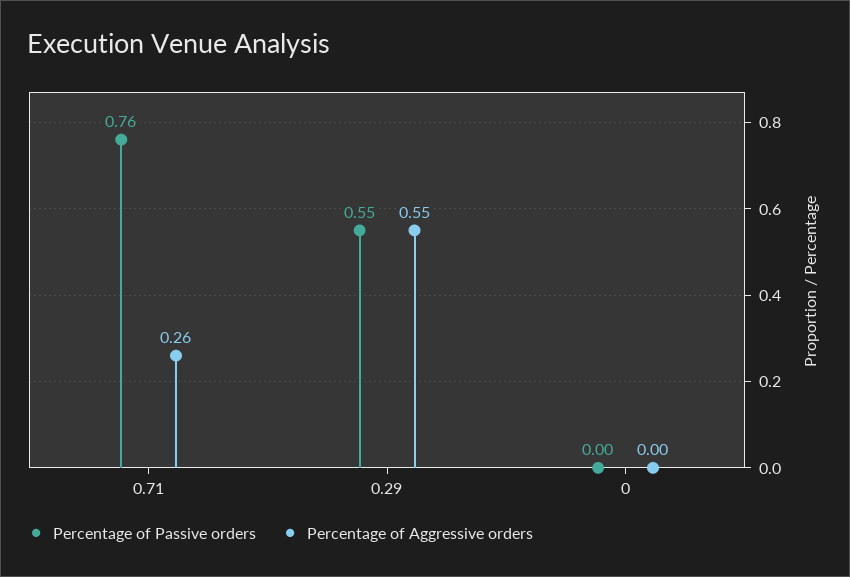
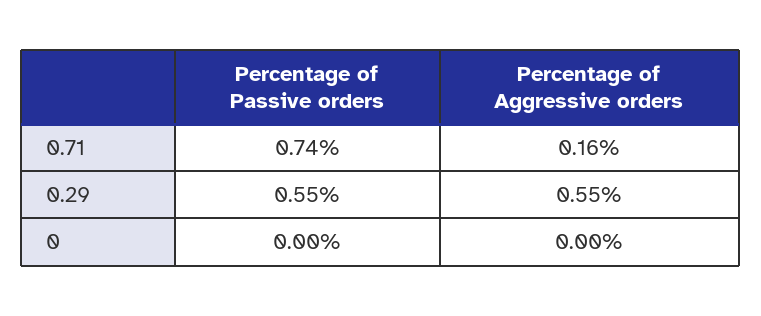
Percentage of Passive orders, 0.71: 0.76 -> 0.74
Percentage of Aggressive orders, 0.71: 0.26 -> 0.16

